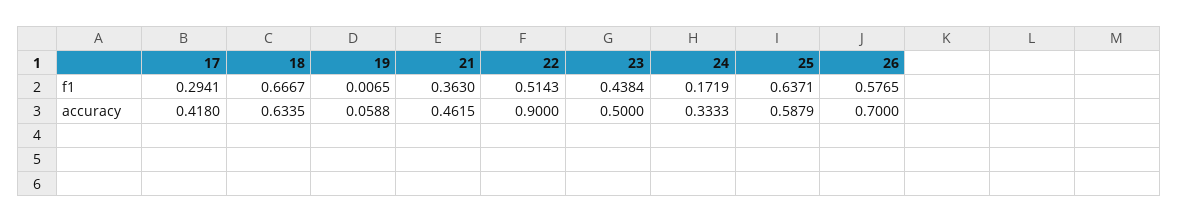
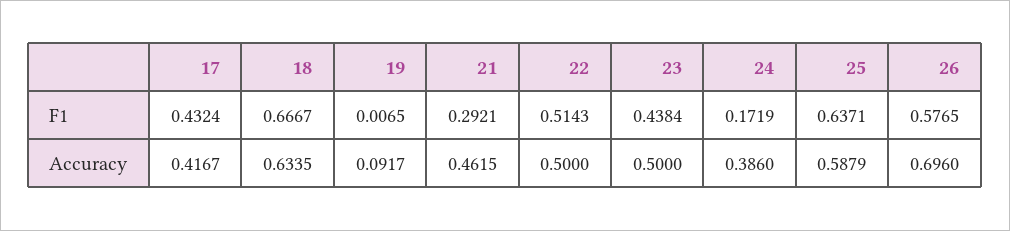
17, f1: 0.2941 -> 0.4324
21, f1: 0.363 -> 0.2921
17, accuracy: 0.418 -> 0.4167
19, accuracy: 0.0588 -> 0.0917
22, accuracy: 0.9 -> 0.5
24, accuracy: 0.3333 -> 0.386
26, accuracy: 0.7 -> 0.696

